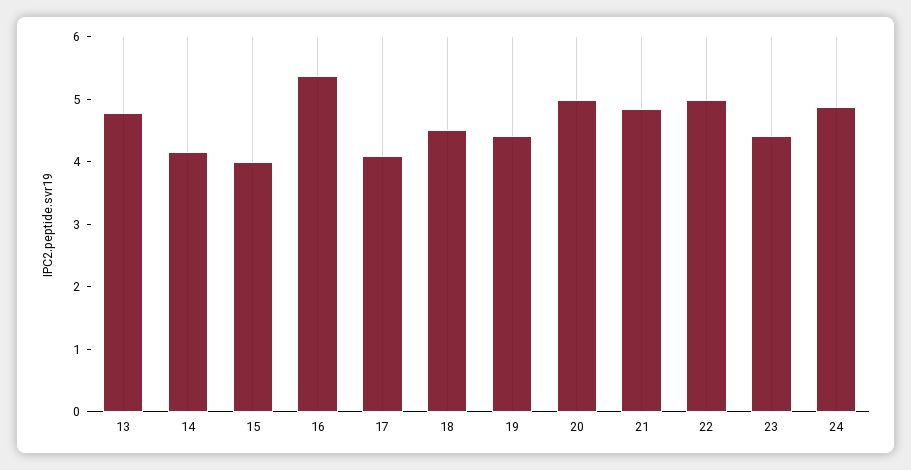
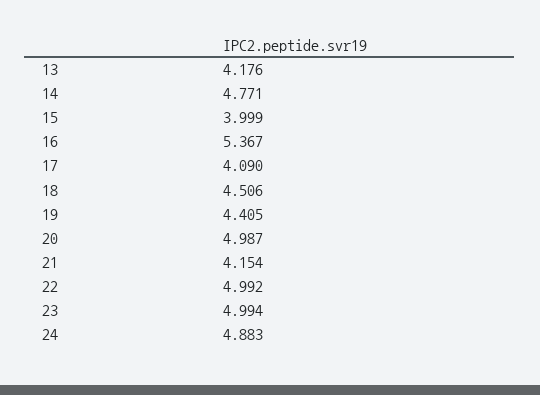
13: 4.8 -> 4.176
14: 4.2 -> 4.771
21: 4.8 -> 4.154
23: 4.4 -> 4.994

